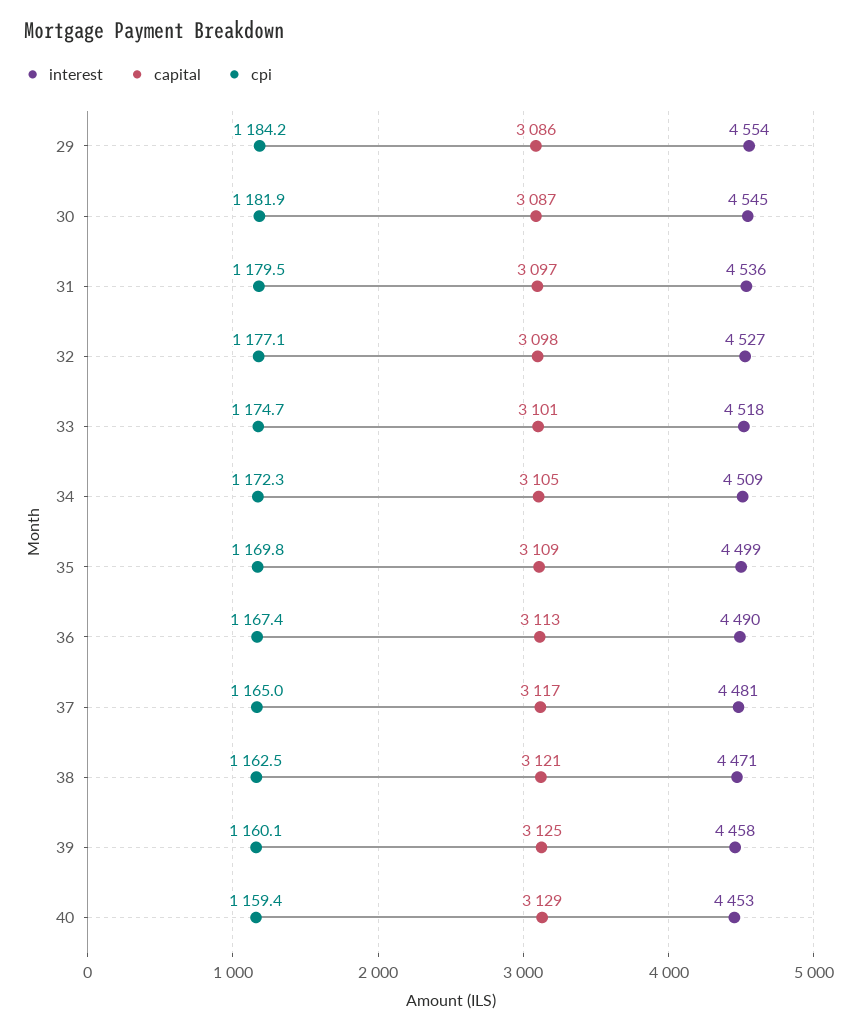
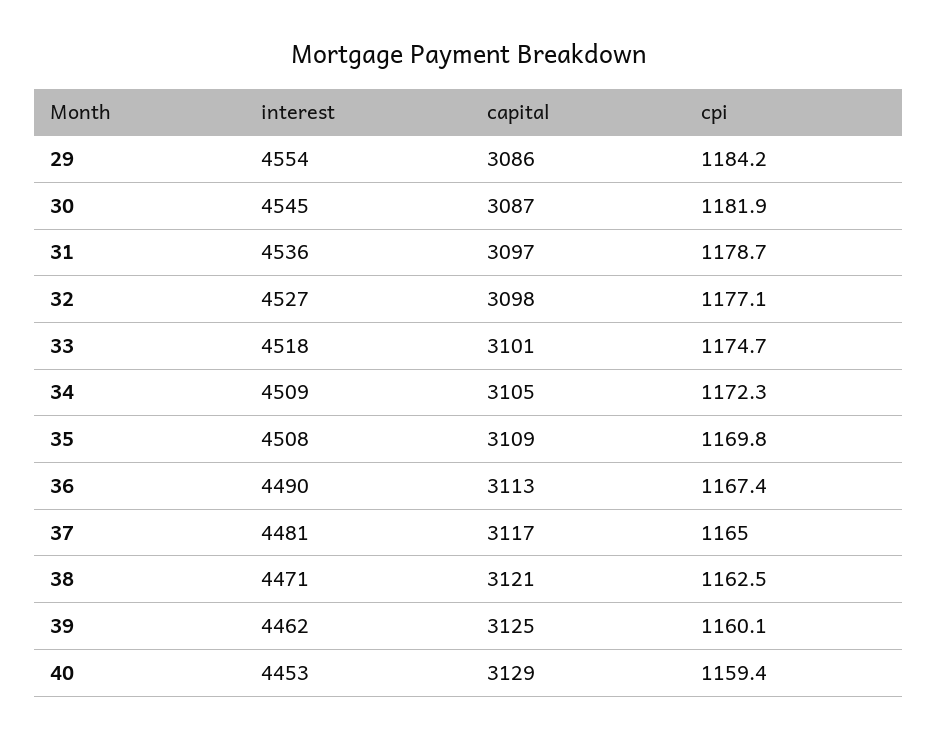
cpi, 31: 1179.5 -> 1178.7
interest, 35: 4499 -> 4508
interest, 39: 4458 -> 4462

